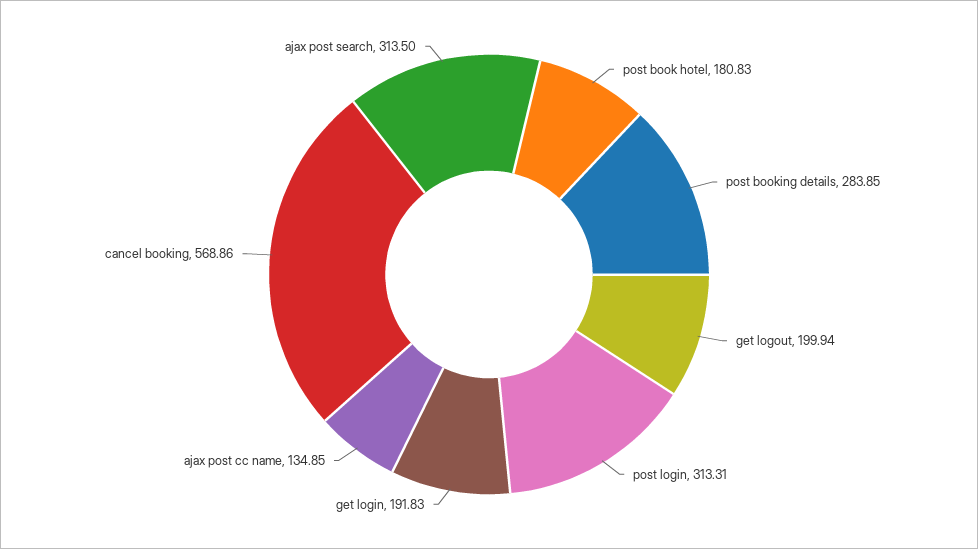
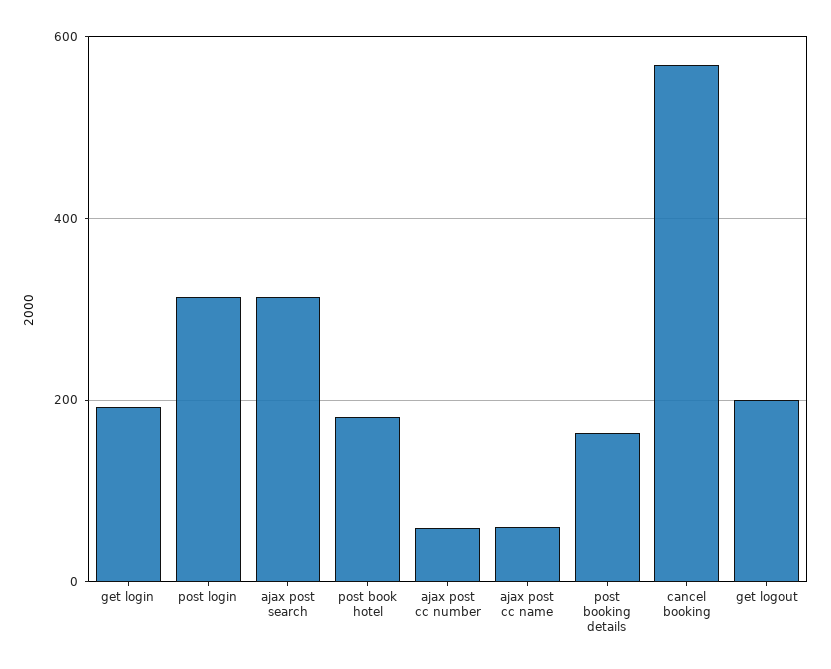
post booking details: 283.85 -> 160
ajax post cc name: 134.85 -> 60
ajax post cc number: none -> 60

